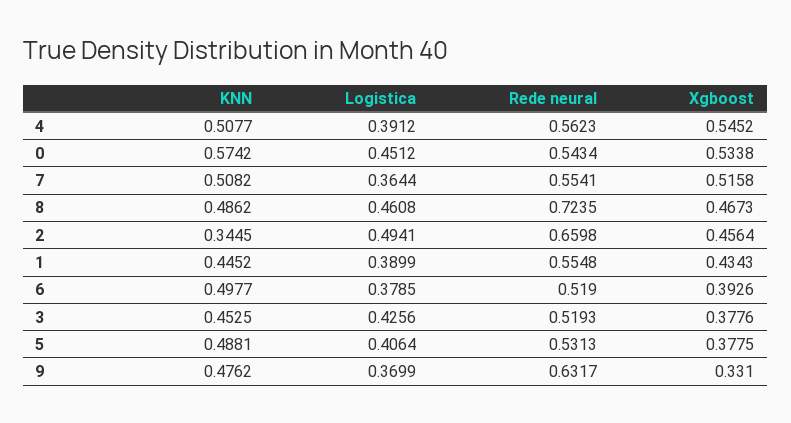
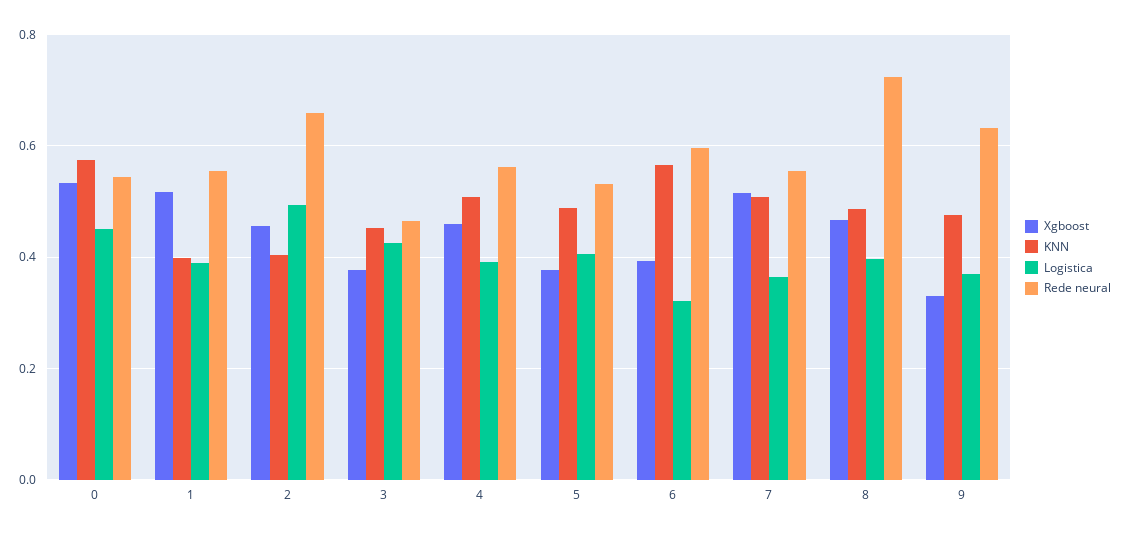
Xgboost, 4: 0.5452 -> 0.46
Logistica, 8: 0.4608 -> 0.4
KNN, 2: 0.3445 -> 0.4
KNN, 1: 0.4452 -> 0.4
Xgboost, 1: 0.4343 -> 0.52
KNN, 6: 0.4977 -> 0.56
Logistica, 6: 0.3785 -> 0.32
Rede neural, 6: 0.519 -> 0.6
Rede neural, 3: 0.5193 -> 0.46

